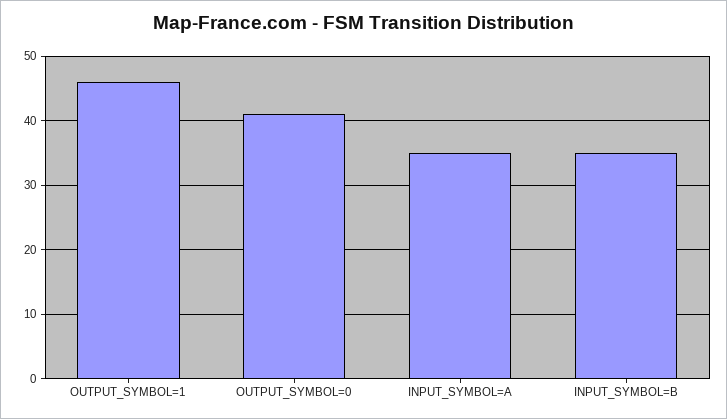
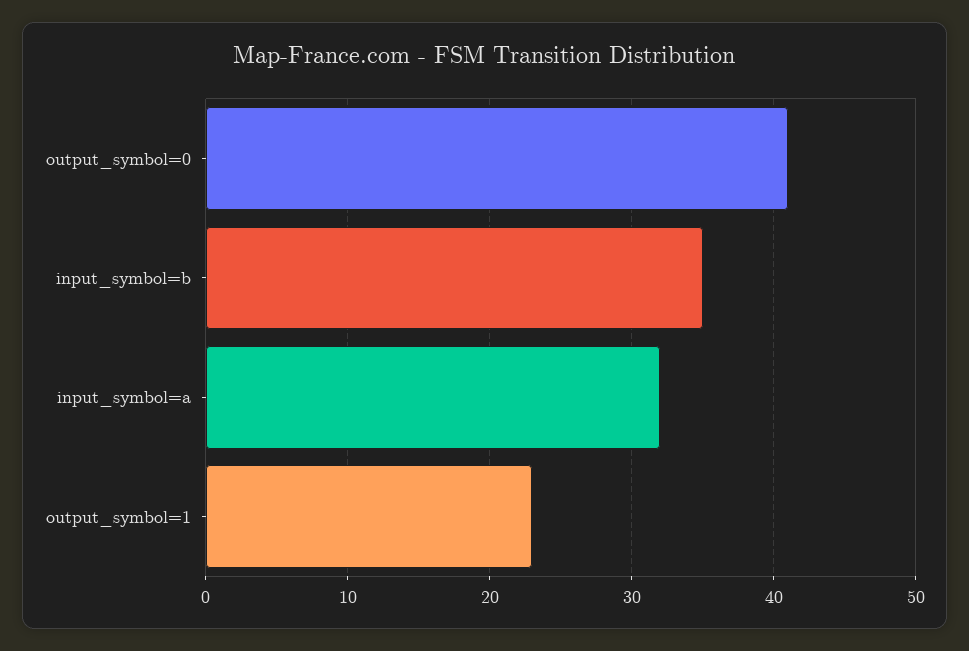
OUTPUT_SYMBOL=1: 46 -> 23
INPUT_SYMBOL=A: 35 -> 32

